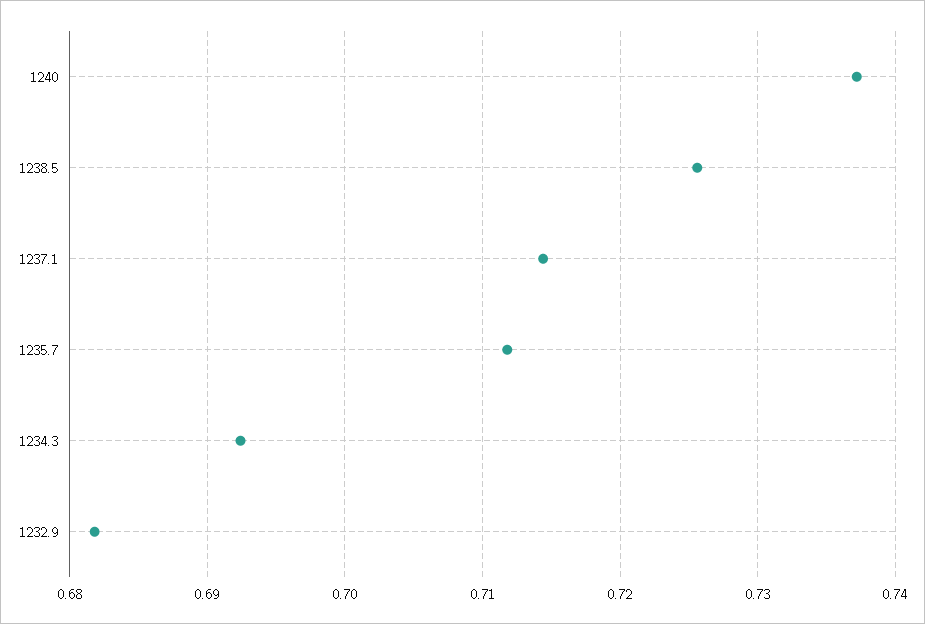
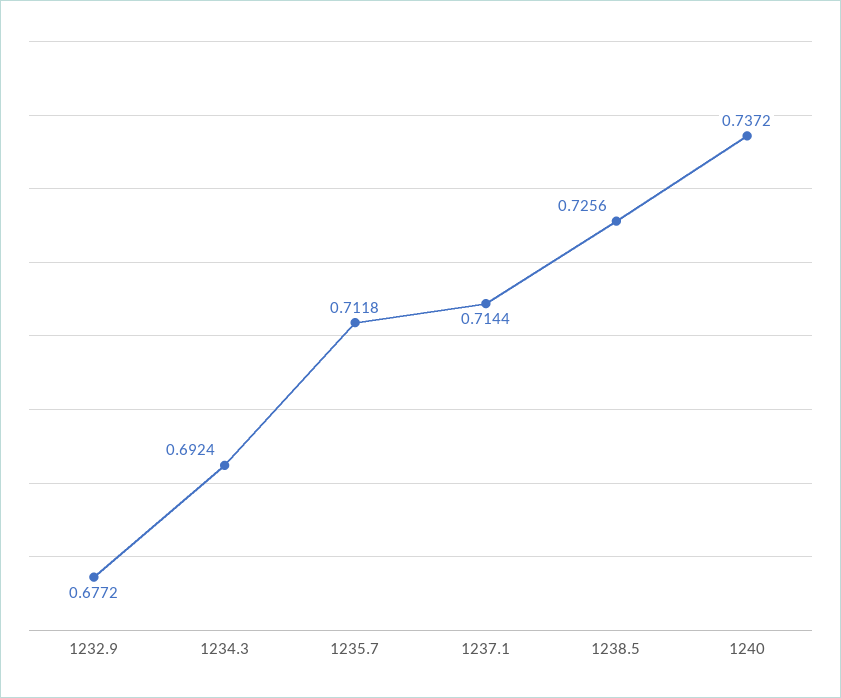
1232.9: 0.682 -> 0.6772

